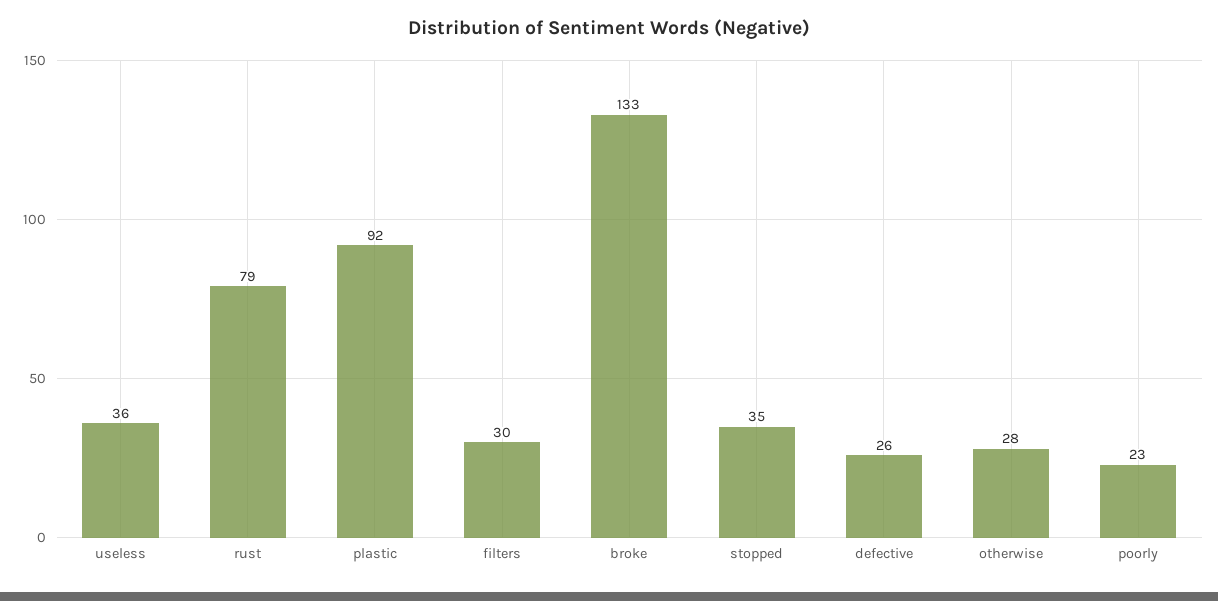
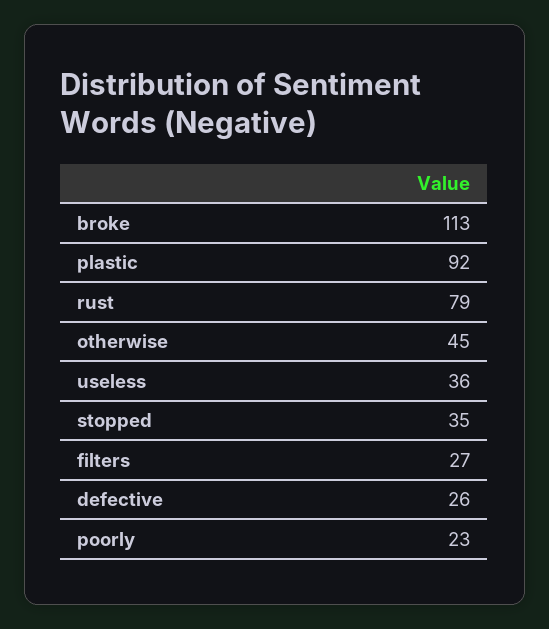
filters: 30 -> 27
broke: 133 -> 113
otherwise: 28 -> 45

